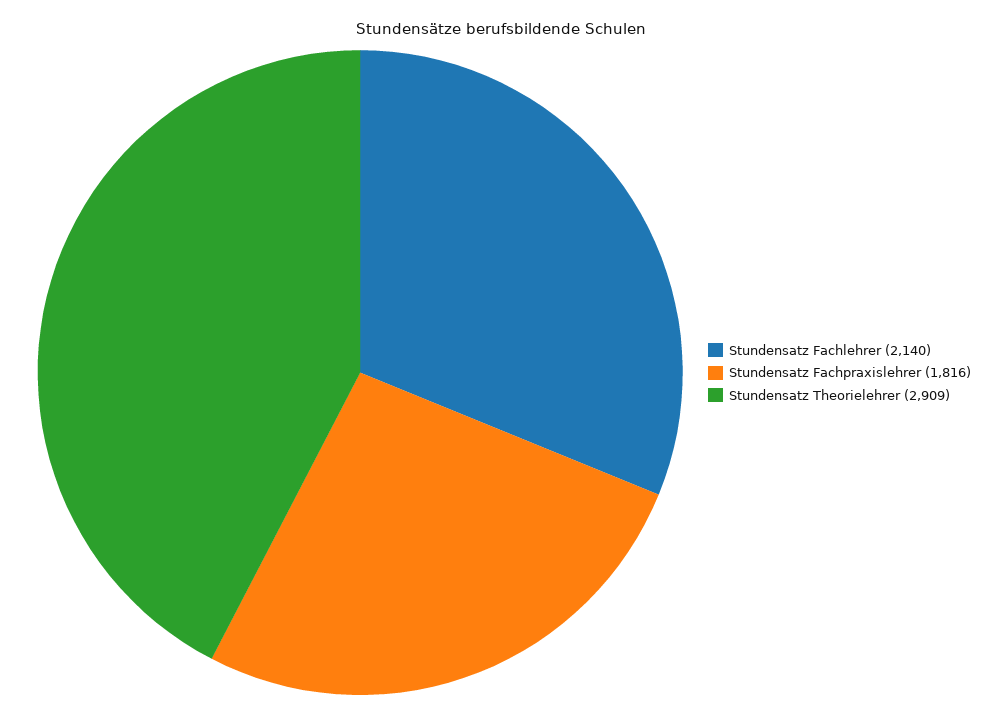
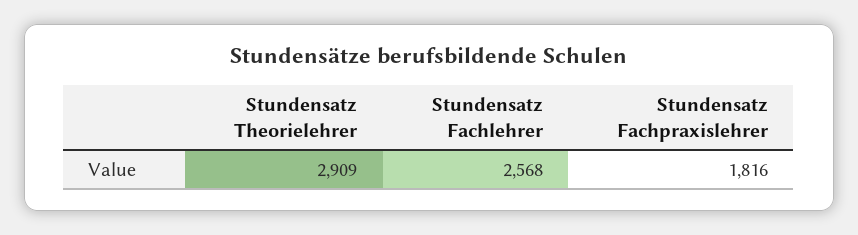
Stundensatz Fachlehrer: 2140 -> 2568

